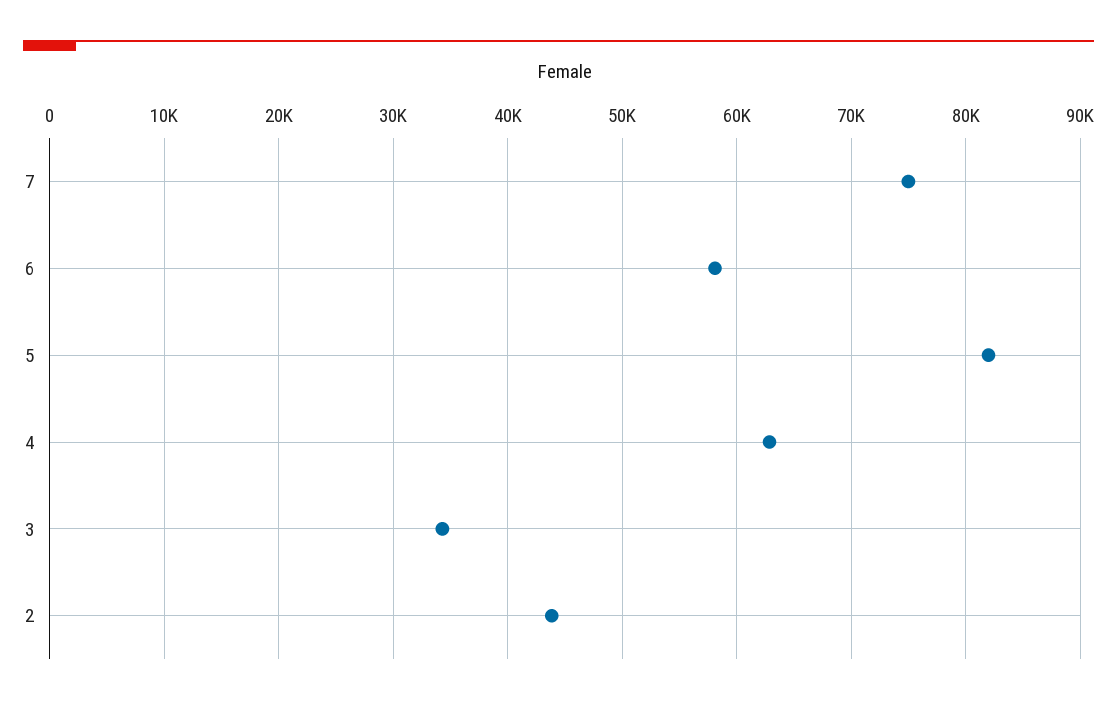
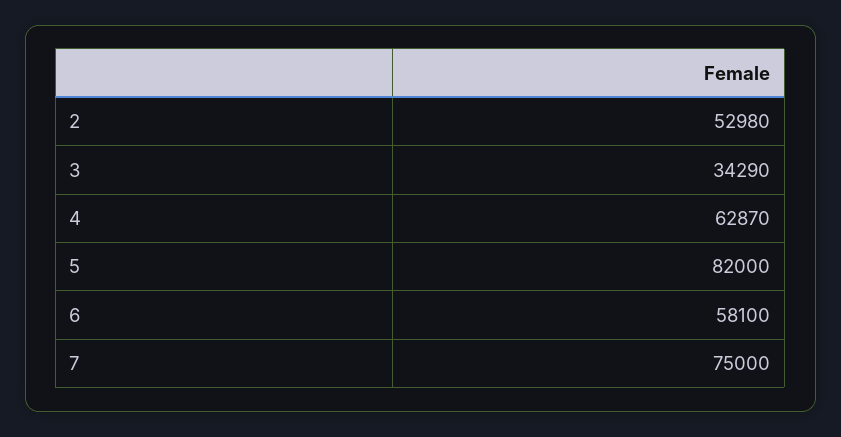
2: 44000 -> 52980

